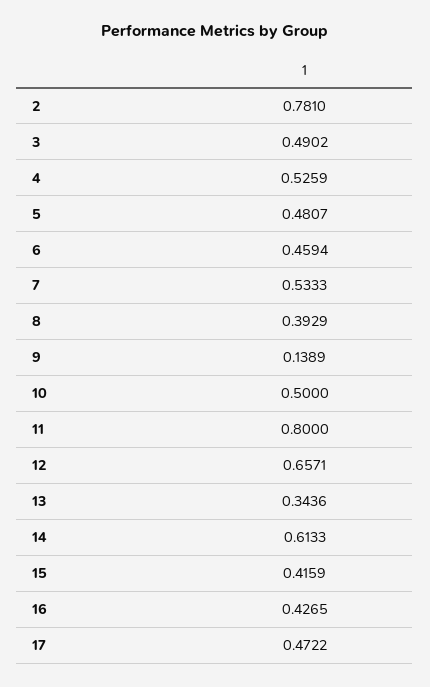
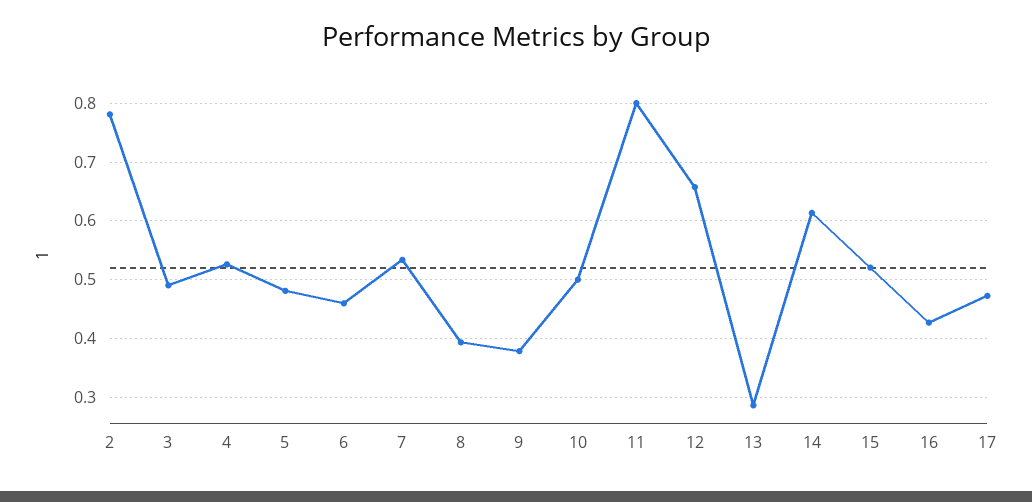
9: 0.1389 -> 0.38
13: 0.3436 -> 0.28
15: 0.4159 -> 0.52

